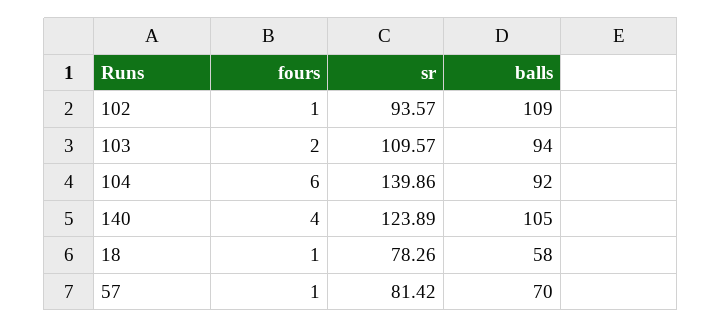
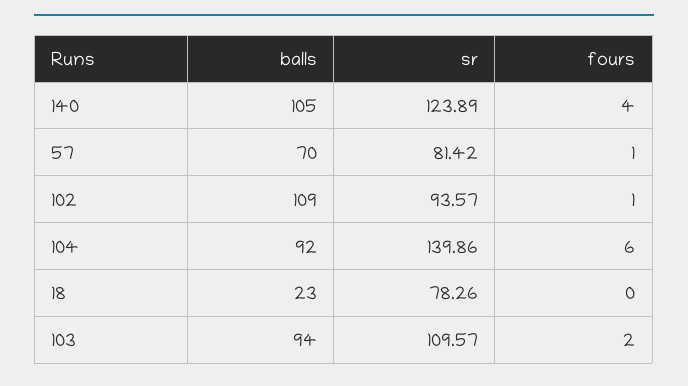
fours, 18: 1 -> 0
balls, 18: 58 -> 23

